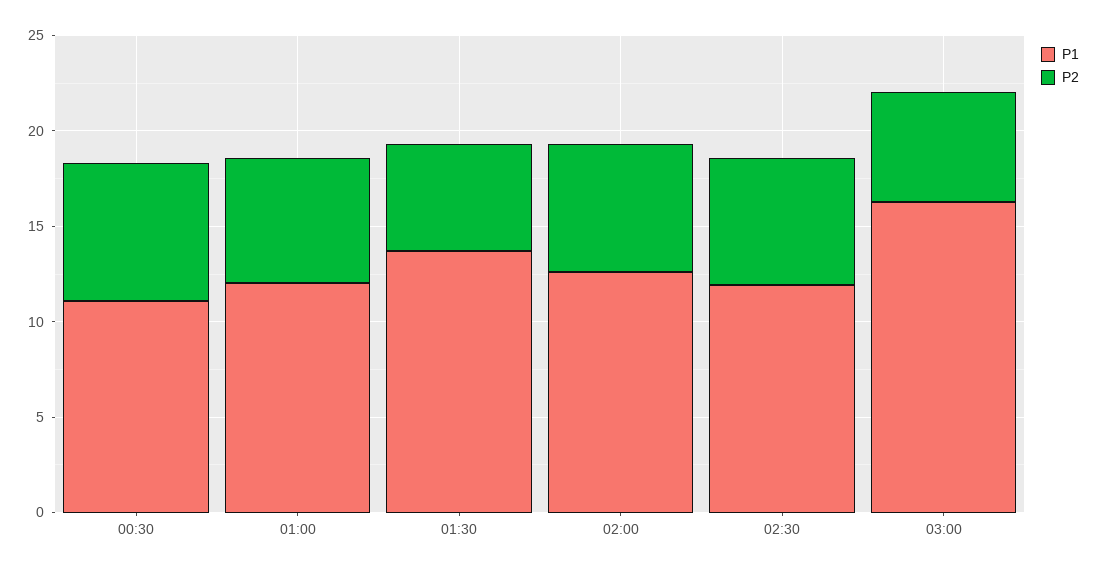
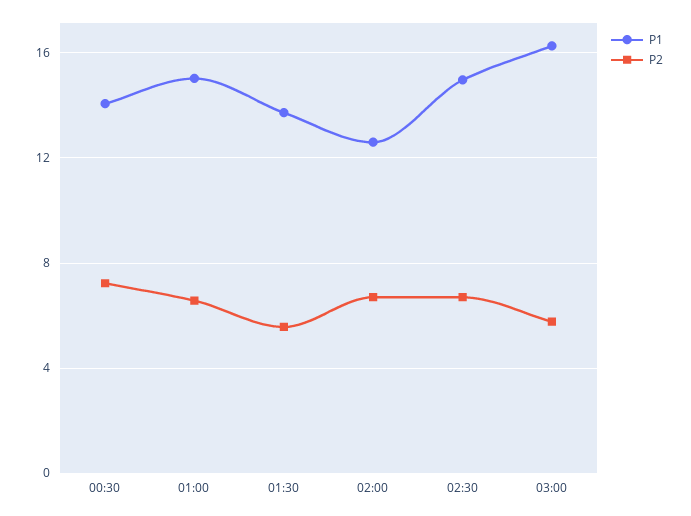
P1, 00:30: 11 -> 14
P1, 01:00: 12 -> 15
P1, 02:30: 12 -> 15

